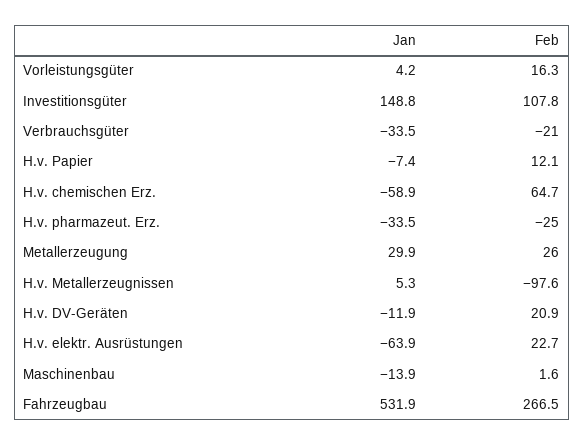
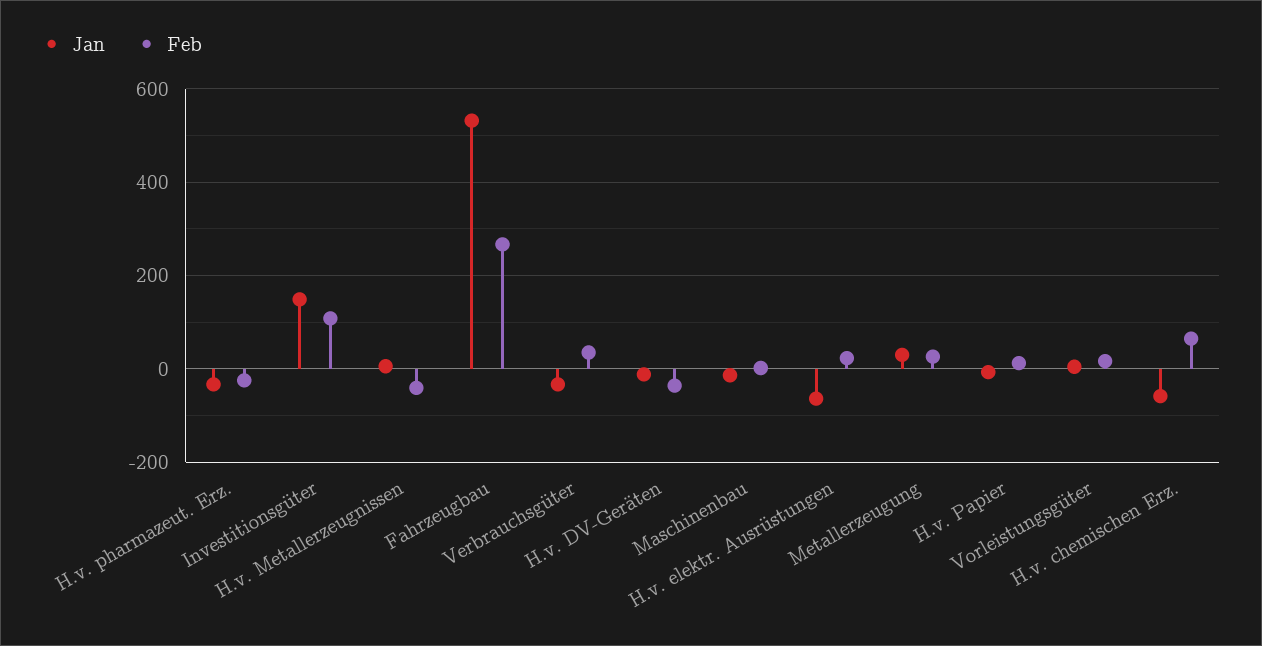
Feb, Verbrauchsgüter: -21 -> 40
Feb, H.v. Metallerzeugnissen: -97.6 -> -40
Feb, H.v. DV-Geräten: 20.9 -> -40

